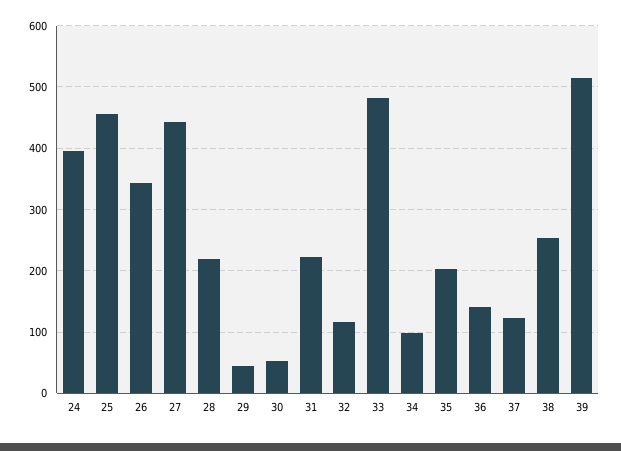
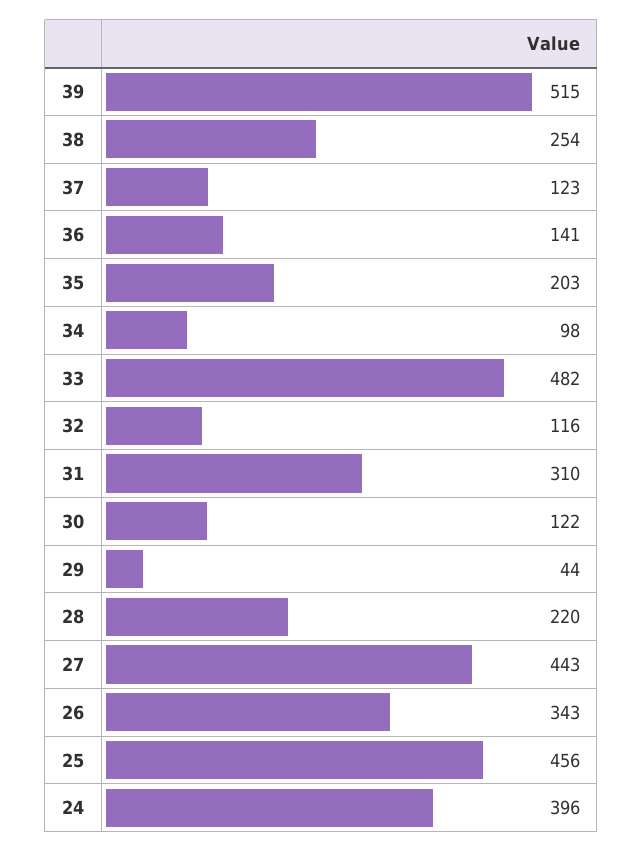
30: 50 -> 122
31: 220 -> 310

